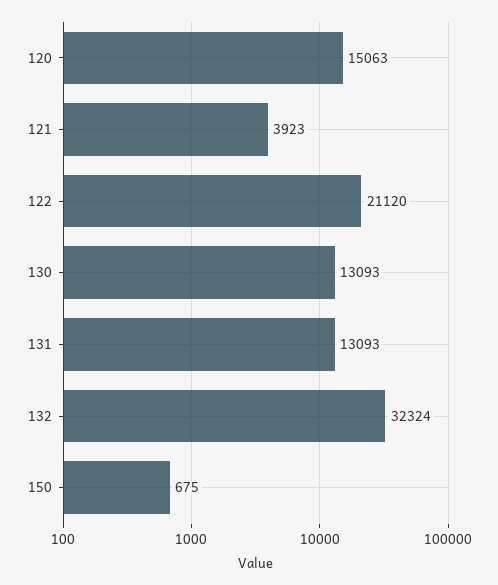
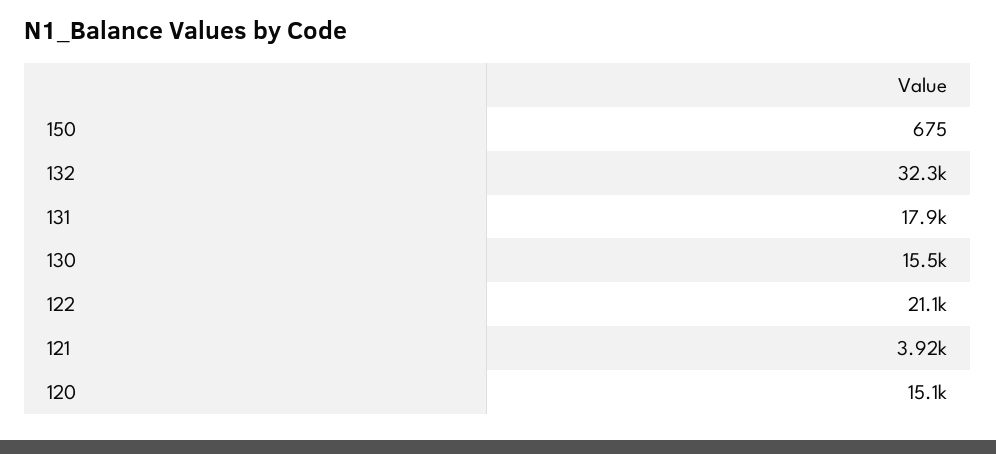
130: 13093 -> 15500
131: 13093 -> 17900

